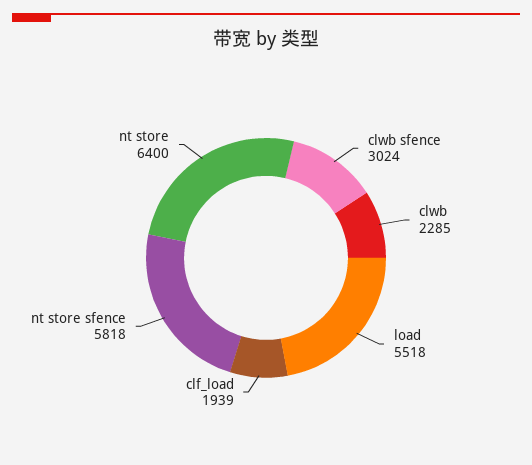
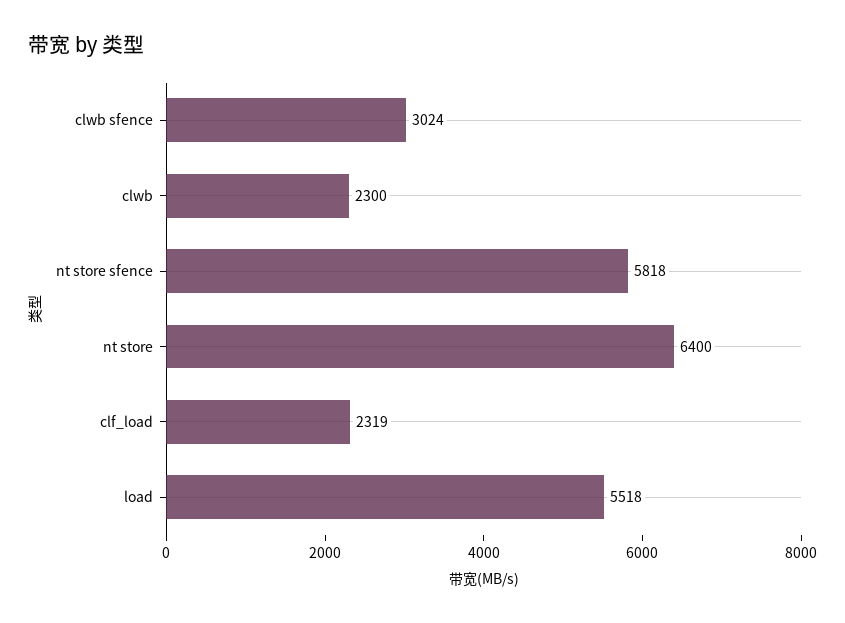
clwb: 2285 -> 2300
clf_load: 1939 -> 2319

